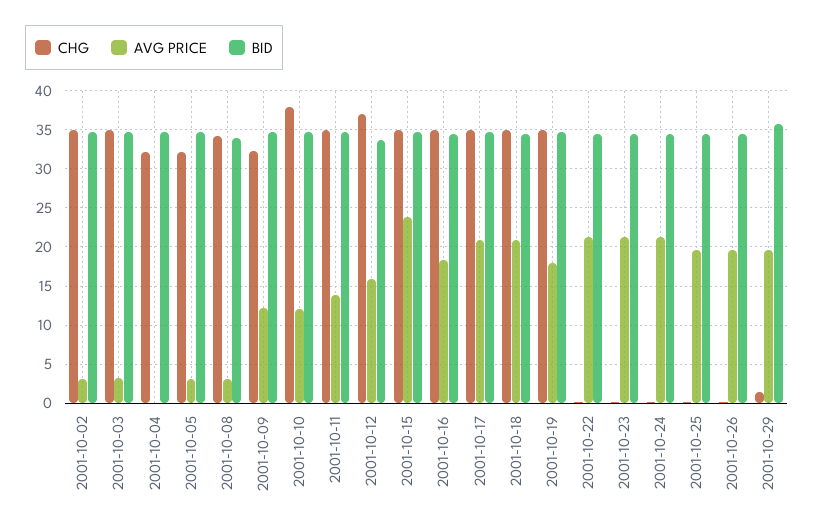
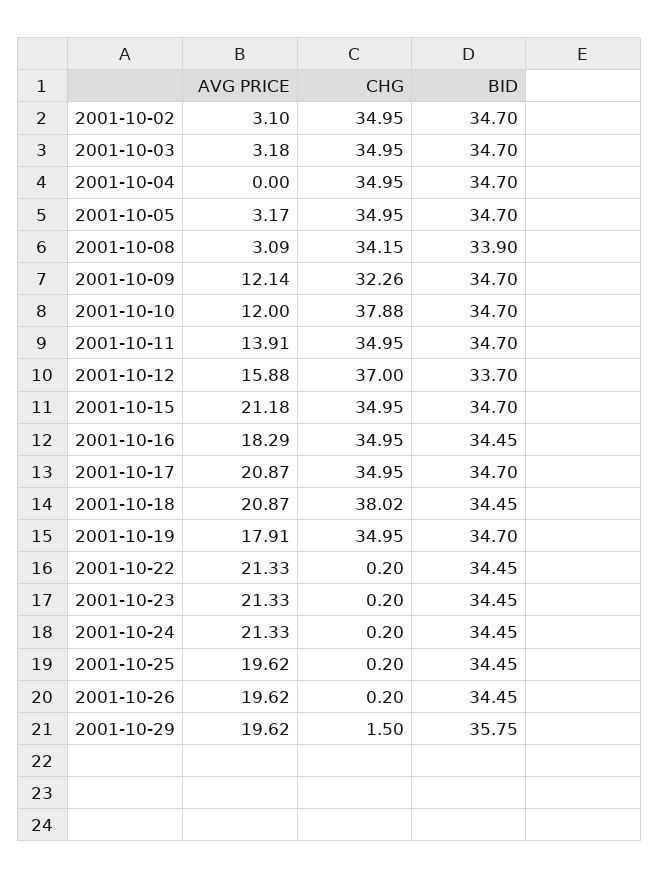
CHG, 2001-10-04: 32 -> 34.95
CHG, 2001-10-05: 32 -> 34.95
AVG PRICE, 2001-10-15: 24 -> 21.18
CHG, 2001-10-18: 35 -> 38.02

